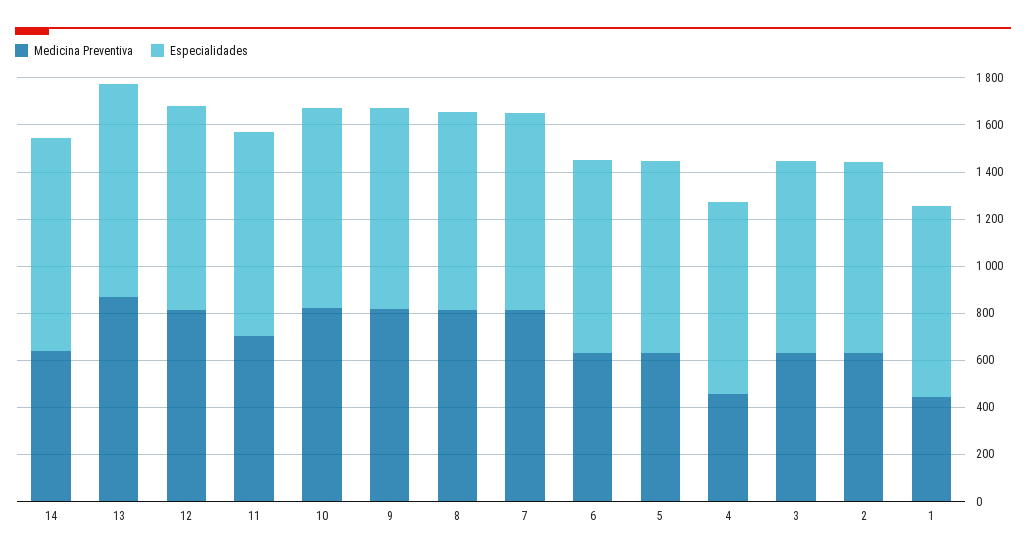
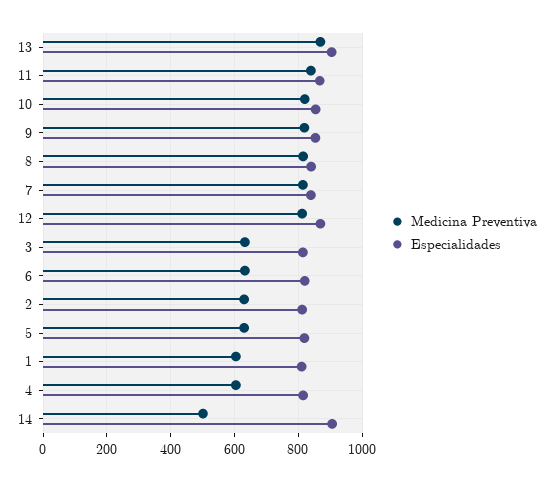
Medicina Preventiva, 14: 650 -> 500
Medicina Preventiva, 11: 700 -> 840
Medicina Preventiva, 4: 450 -> 600
Medicina Preventiva, 1: 450 -> 600

